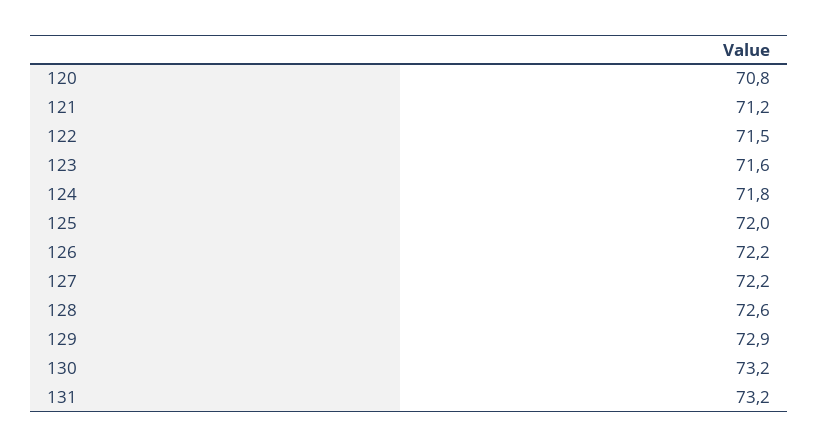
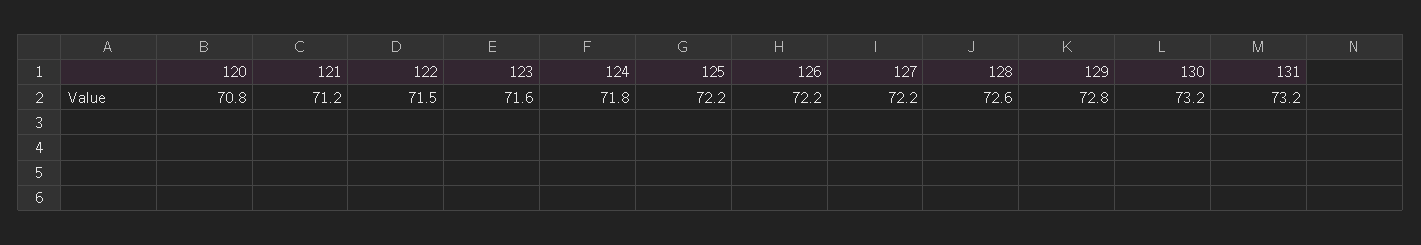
125: 72 -> 72.2
129: 72.9 -> 72.8

